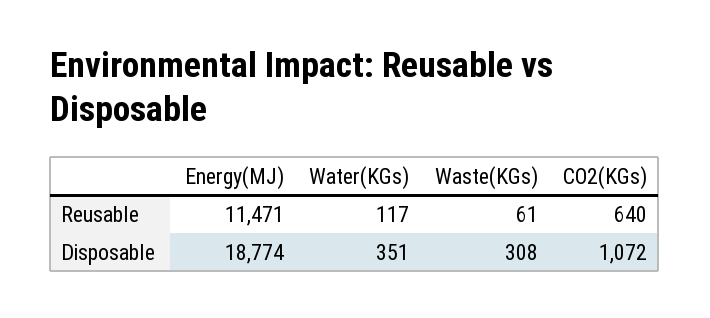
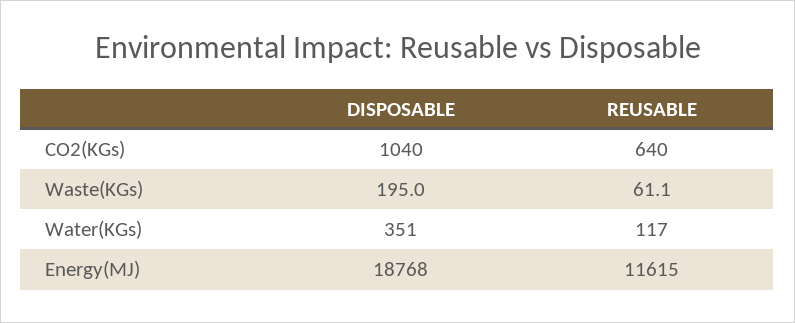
Energy(MJ), Reusable: 11471 -> 11615
Energy(MJ), Disposable: 18774 -> 18768
Waste(KGs), Disposable: 308 -> 195
CO2(KGs), Disposable: 1072 -> 1040

